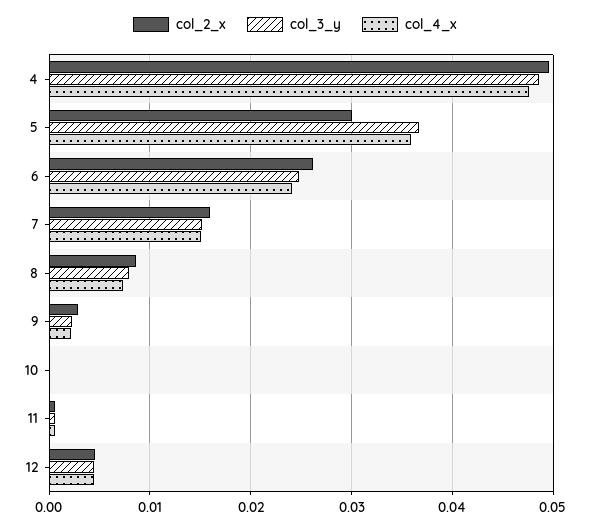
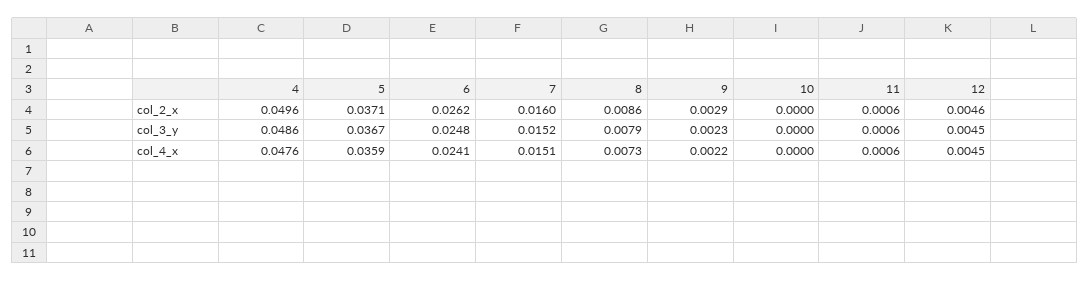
col_2_x, 5: 0.03 -> 0.0371

